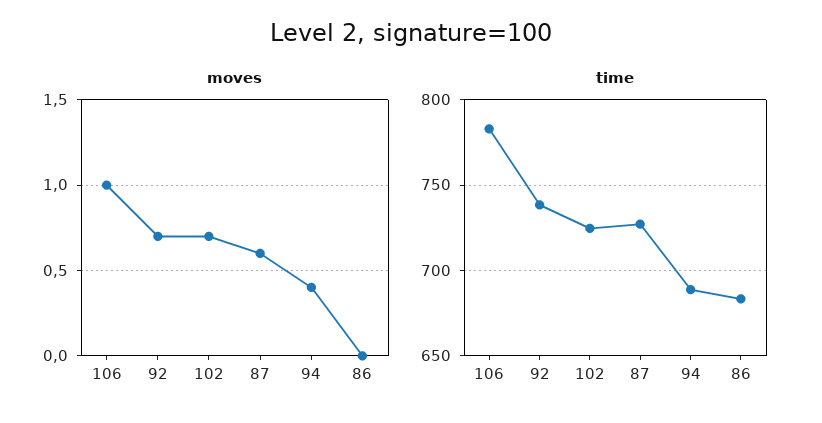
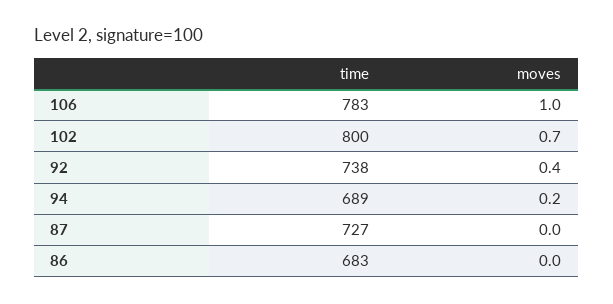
moves, 92: 0.7 -> 0.4
moves, 87: 0.6 -> 0
moves, 94: 0.4 -> 0.2
time, 102: 725 -> 800

